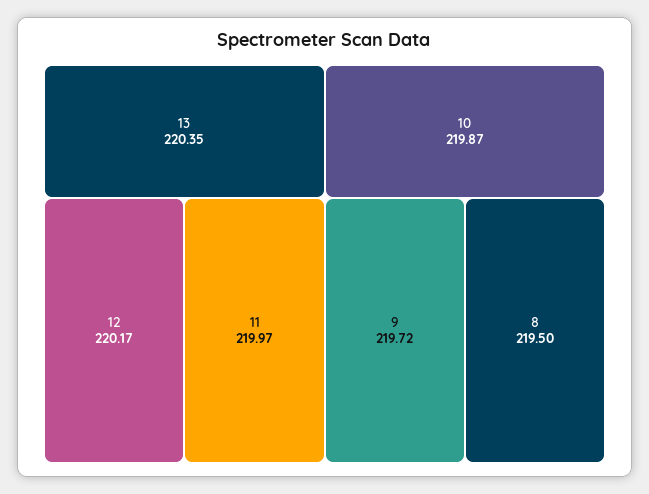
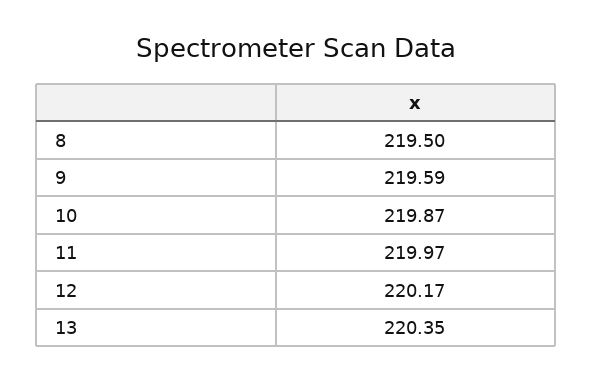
9: 219.72 -> 219.59

